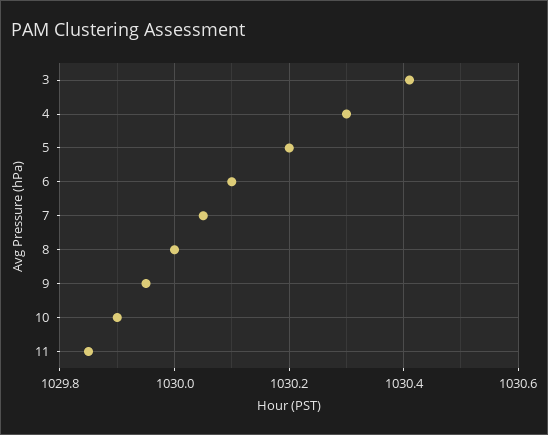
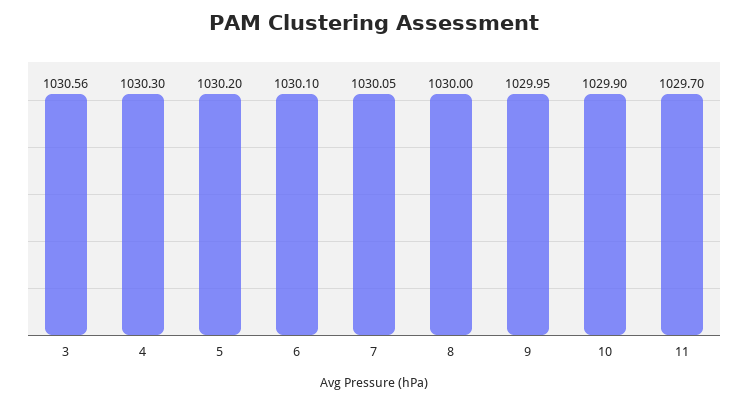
3: 1030.4 -> 1030.56
11: 1029.85 -> 1029.7

